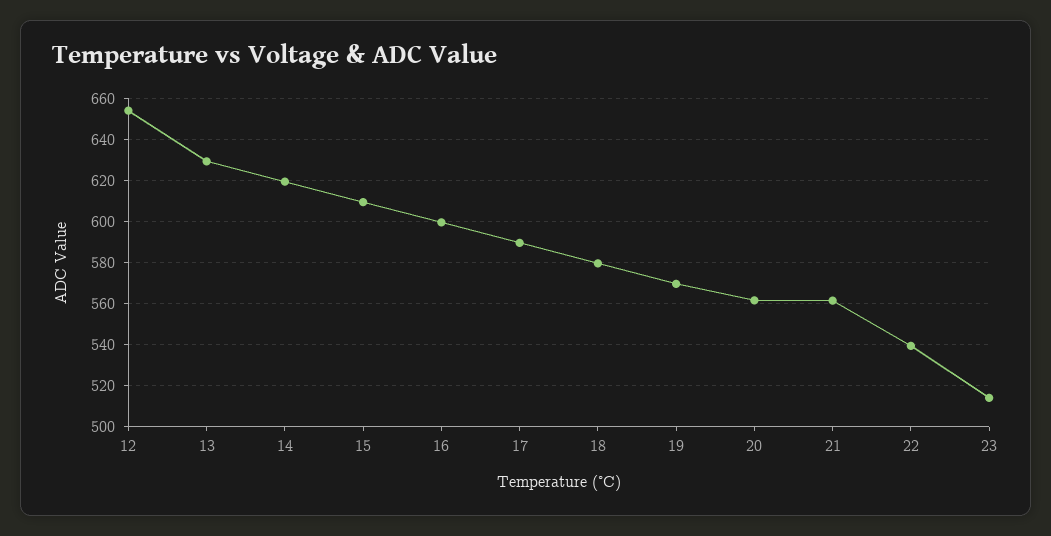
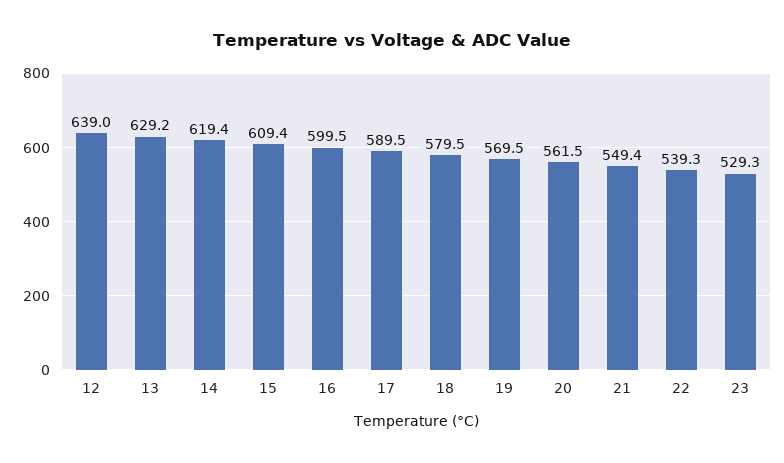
12: 655 -> 639
21: 560 -> 549.4
23: 515 -> 529.3

